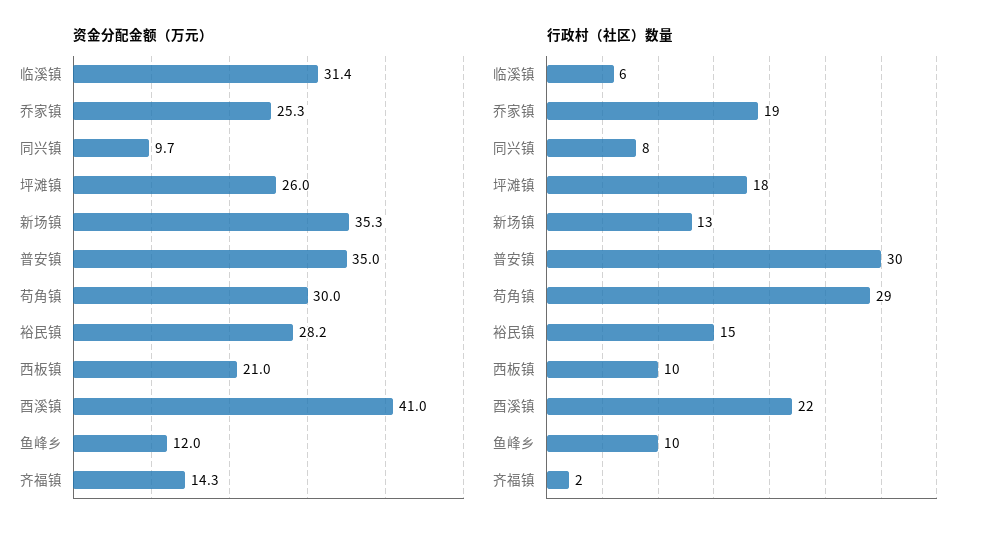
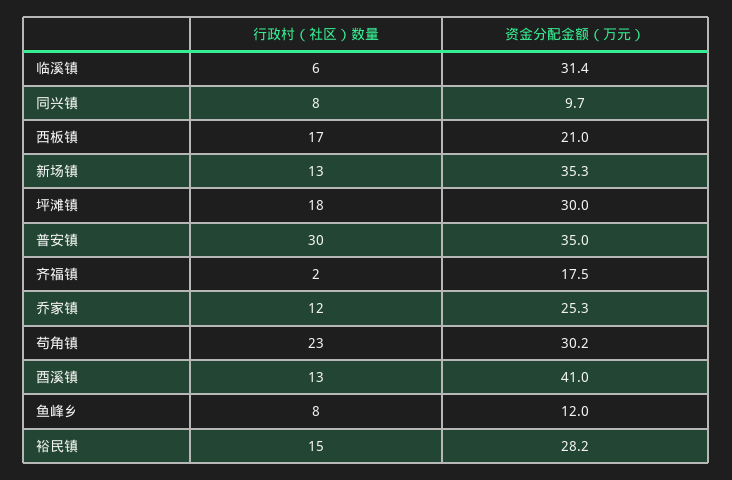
资金分配金额（万元）, 坪滩镇: 26 -> 30
资金分配金额（万元）, 苟角镇: 30 -> 30.2
资金分配金额（万元）, 齐福镇: 14.3 -> 17.5
行政村（社区）数量, 乔家镇: 19 -> 12
行政村（社区）数量, 苟角镇: 29 -> 23
行政村（社区）数量, 西板镇: 10 -> 17
行政村（社区）数量, 酉溪镇: 22 -> 13
行政村（社区）数量, 鱼峰乡: 10 -> 8

